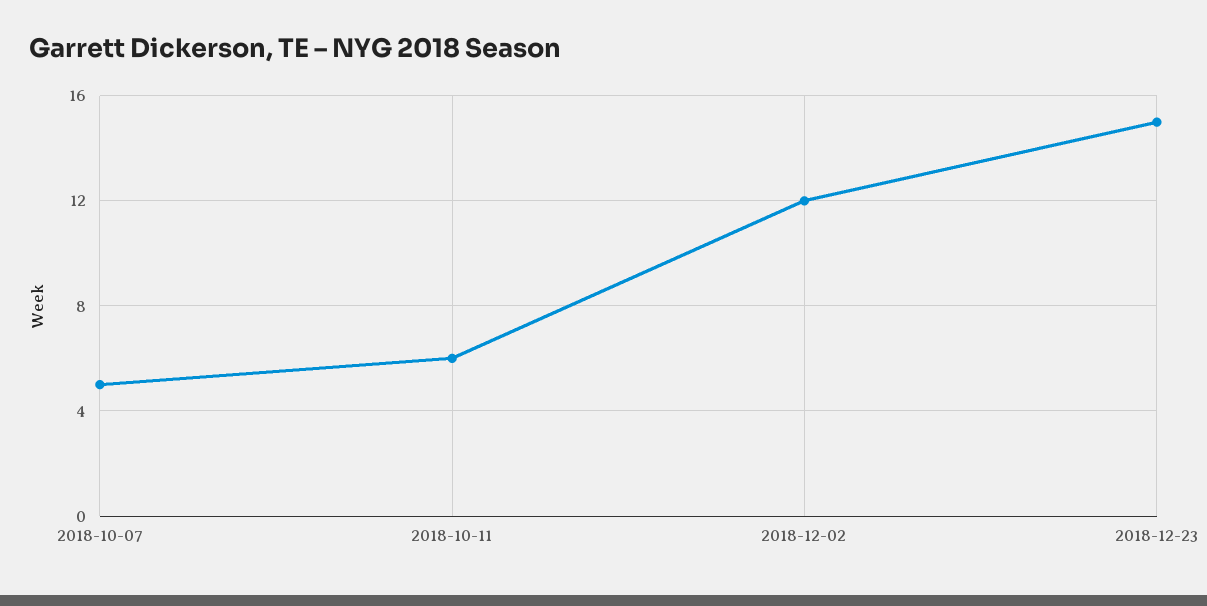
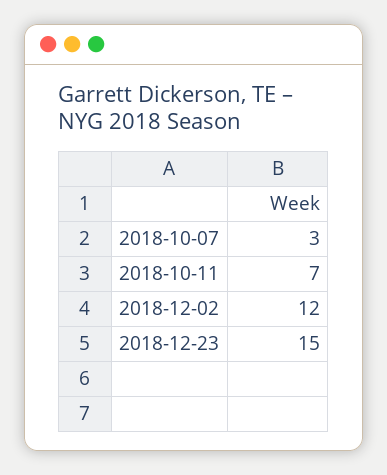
2018-10-07: 5 -> 3
2018-10-11: 6 -> 7

